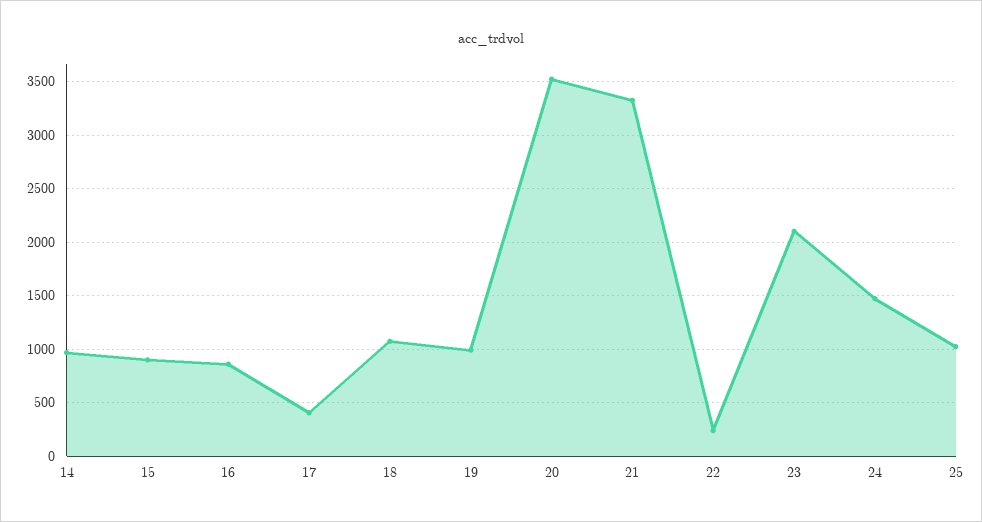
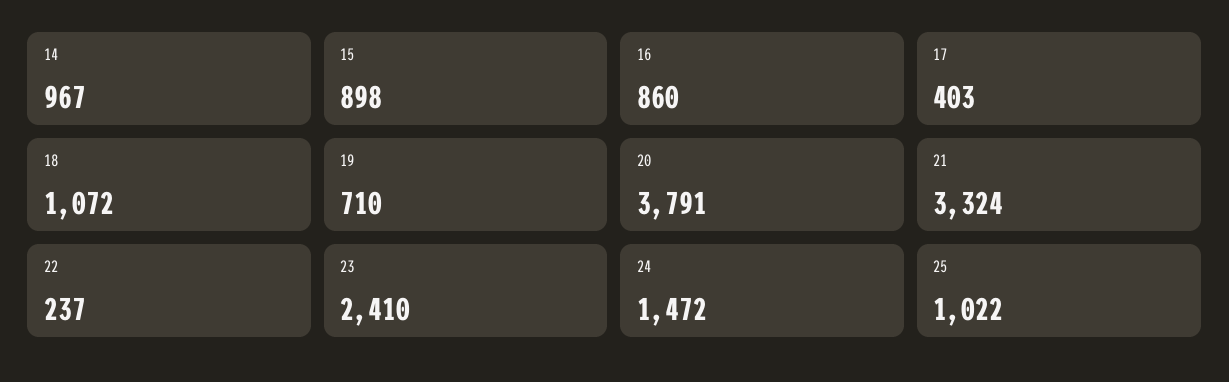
19: 1000 -> 710
20: 3500 -> 3791
23: 2100 -> 2410

